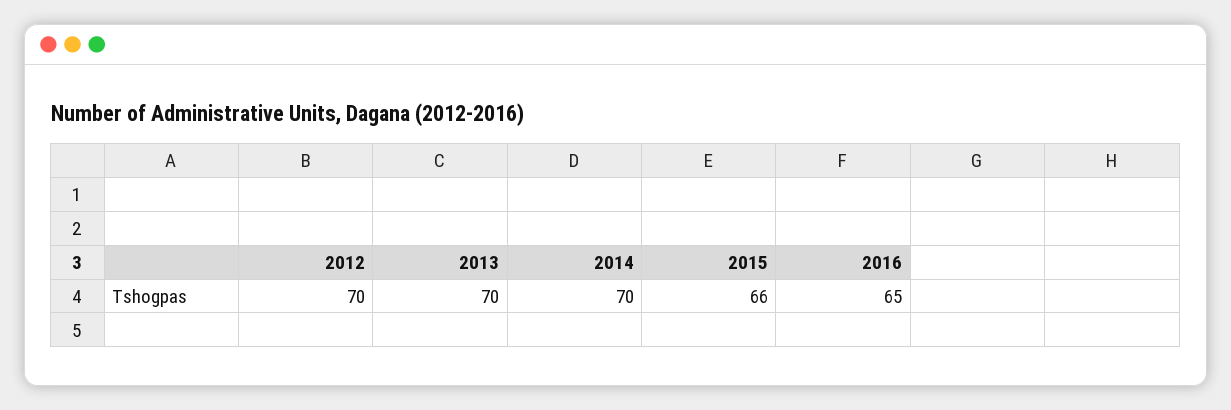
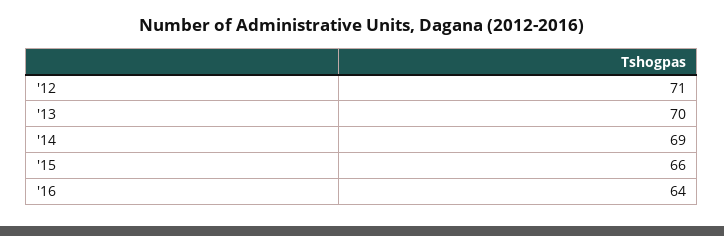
2012: 70 -> 71
2014: 70 -> 69
2016: 65 -> 64

